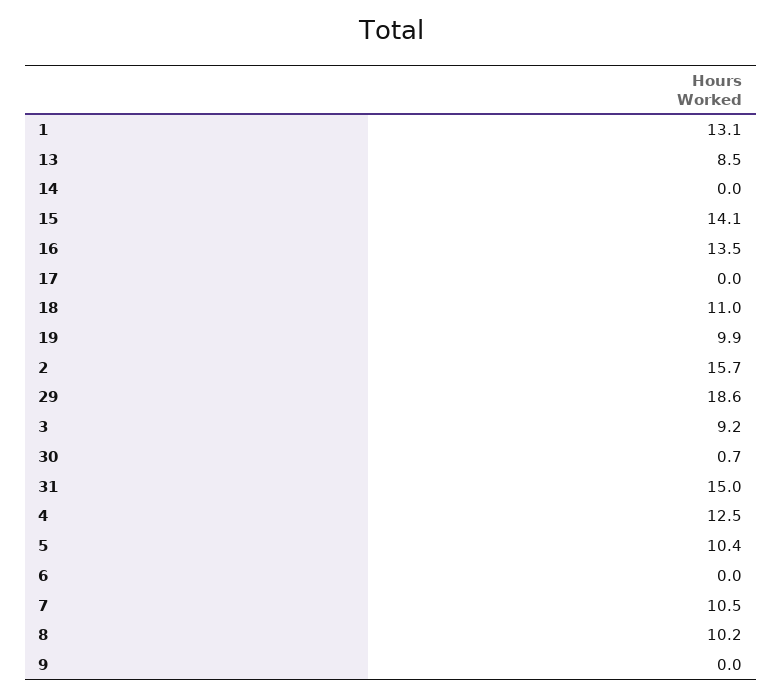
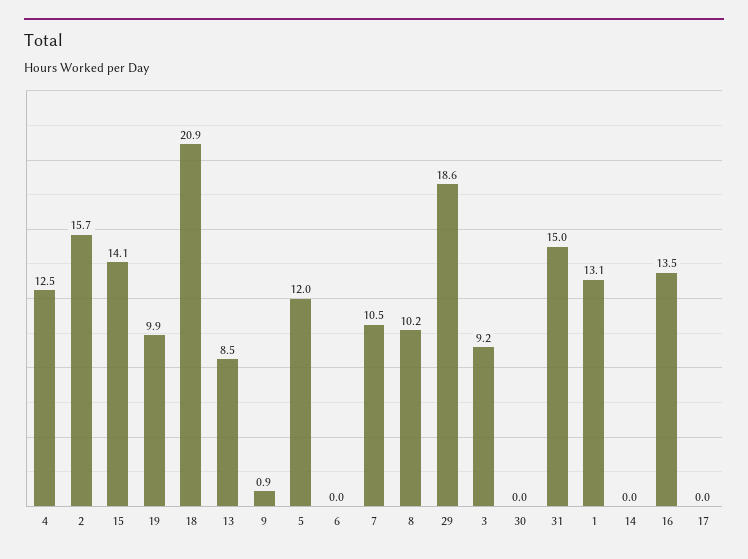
18: 11 -> 20.9
30: 0.7 -> 0
5: 10.4 -> 12
9: 0 -> 0.9

